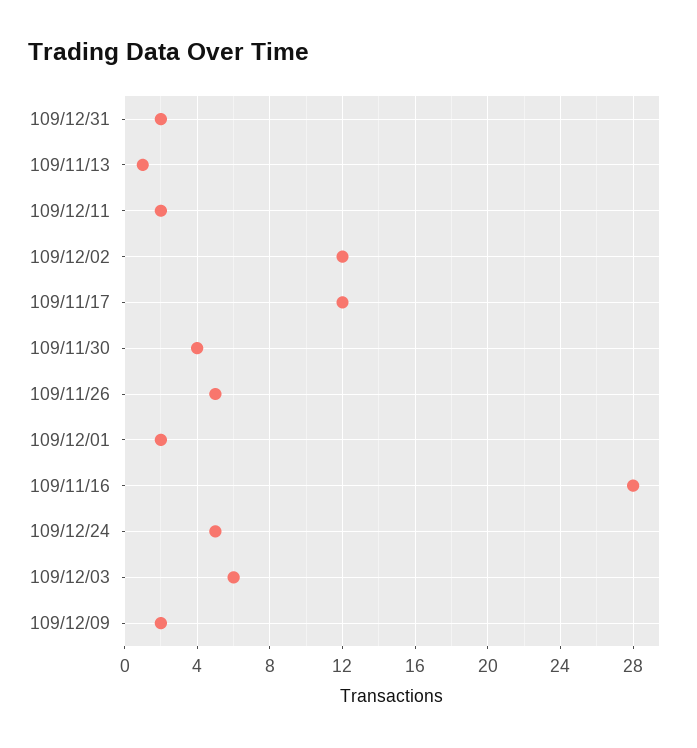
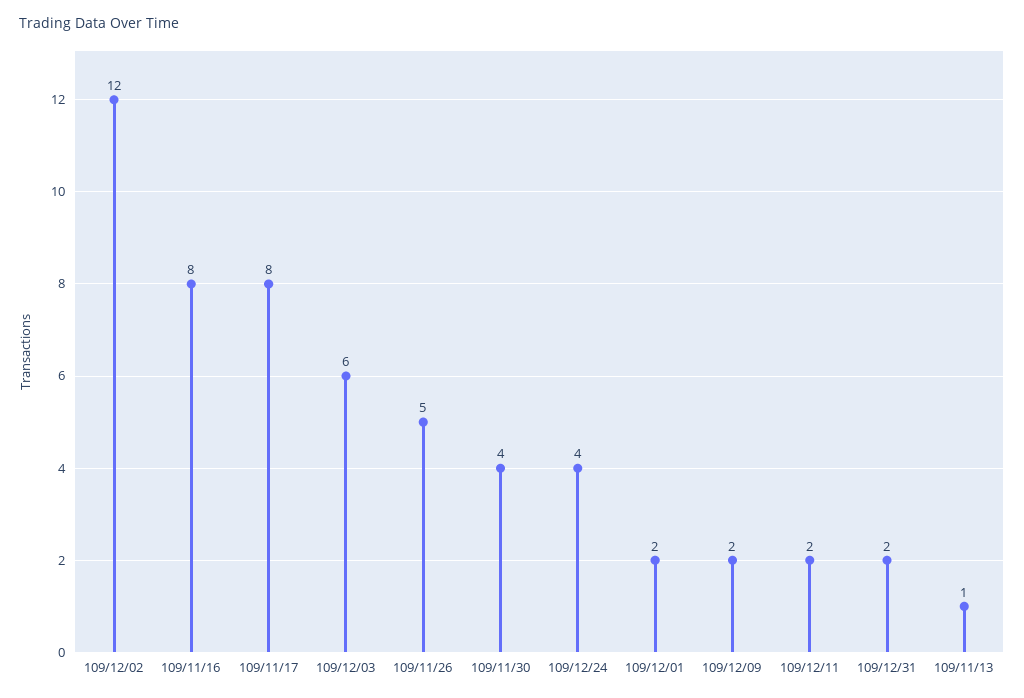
109/11/17: 12 -> 8
109/11/16: 28 -> 8
109/12/24: 5 -> 4

